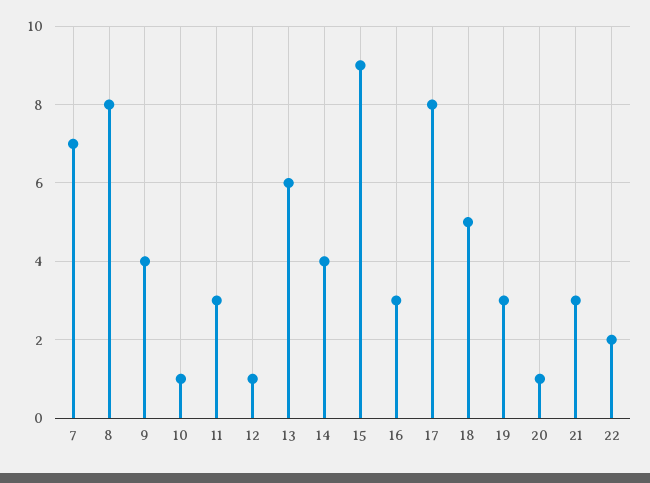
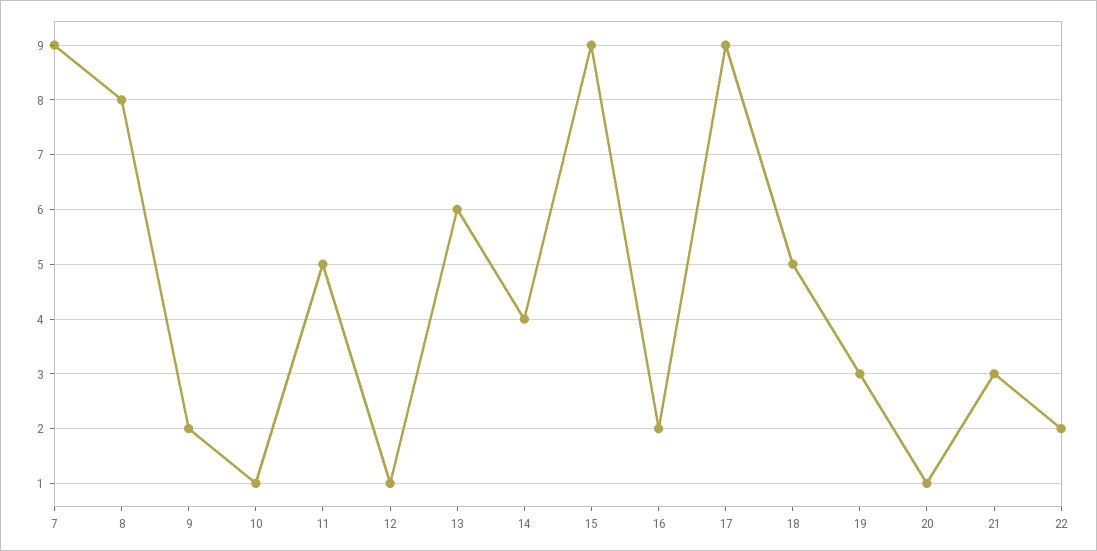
7: 7 -> 9
9: 4 -> 2
11: 3 -> 5
16: 3 -> 2
17: 8 -> 9

